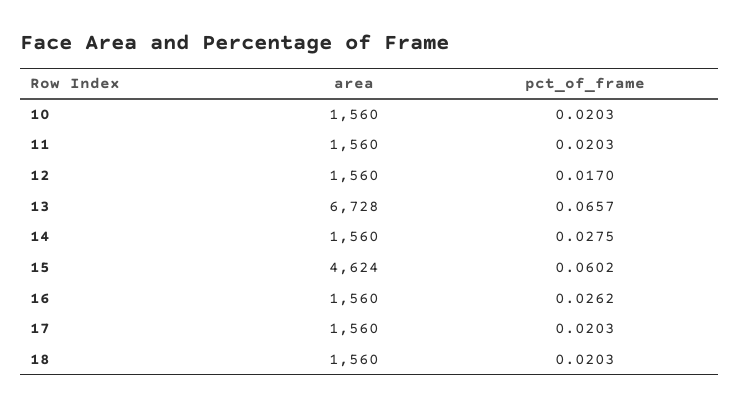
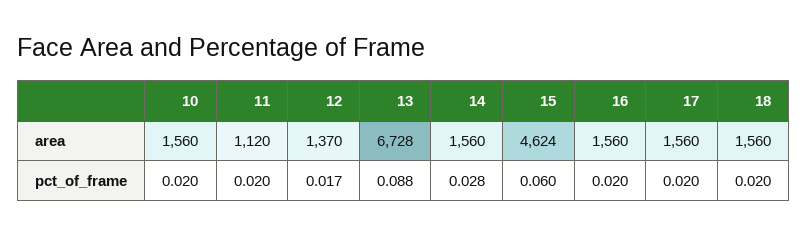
area, 11: 1560 -> 1120
area, 12: 1560 -> 1370
pct_of_frame, 13: 0.0657 -> 0.088
pct_of_frame, 16: 0.0262 -> 0.02

